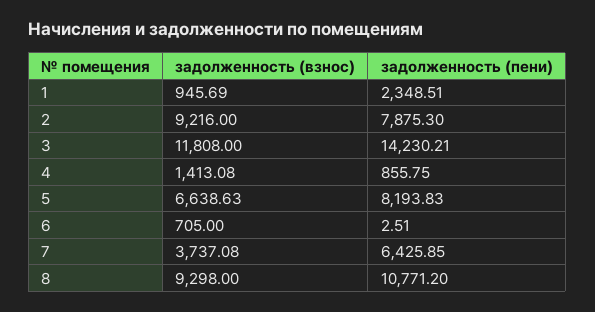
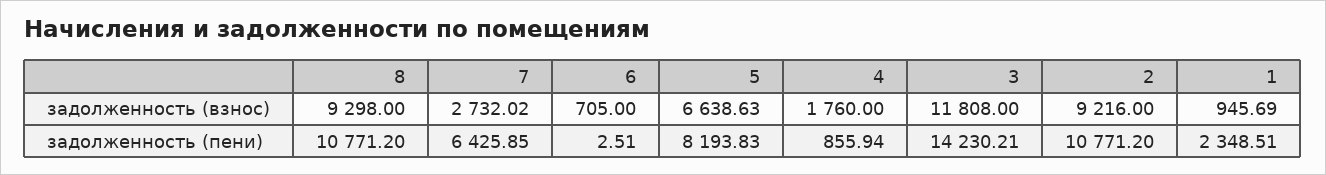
задолженность (пени), 2: 7875.3 -> 10771.2
задолженность (взнос), 4: 1413.08 -> 1760
задолженность (пени), 4: 855.75 -> 855.94
задолженность (взнос), 7: 3737.08 -> 2732.02

